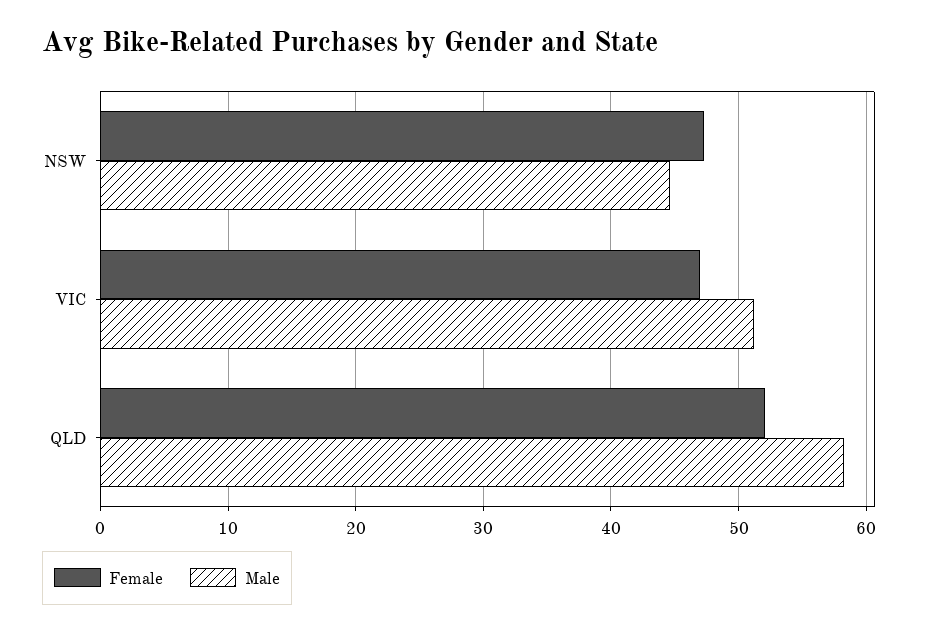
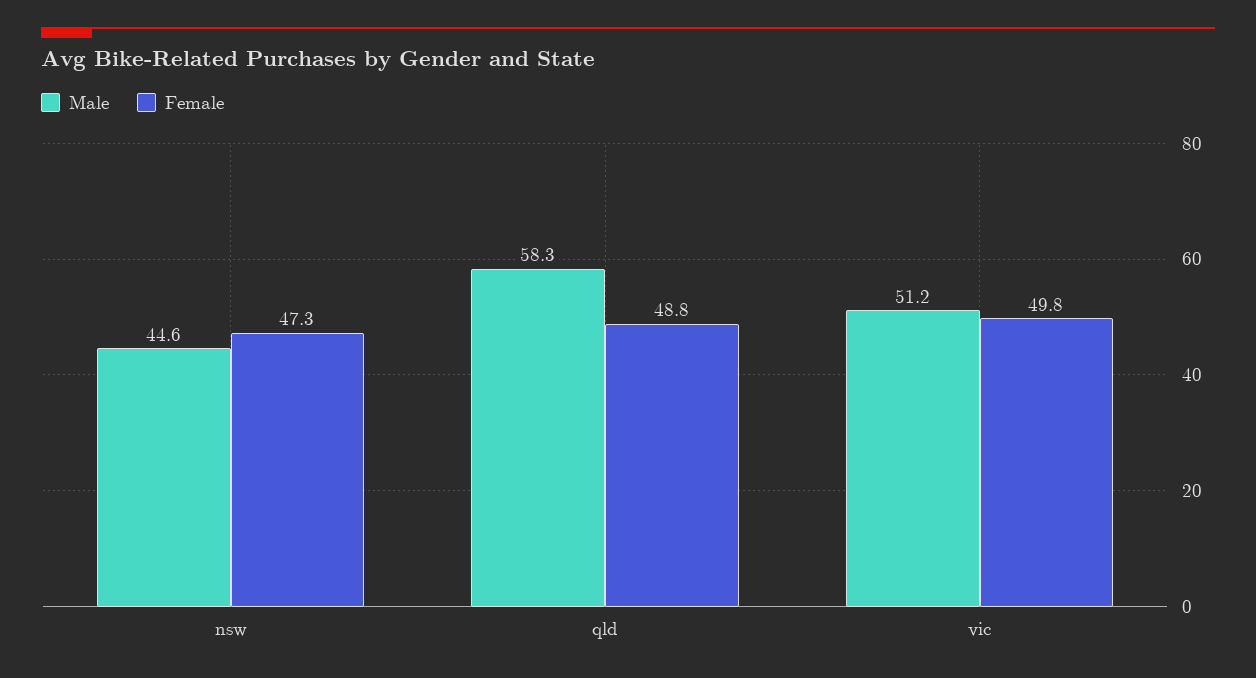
Female, VIC: 47 -> 49.8
Female, QLD: 52 -> 48.8

